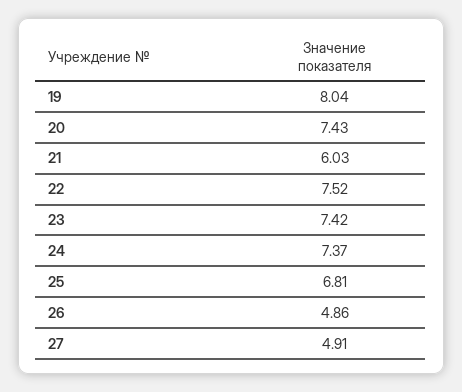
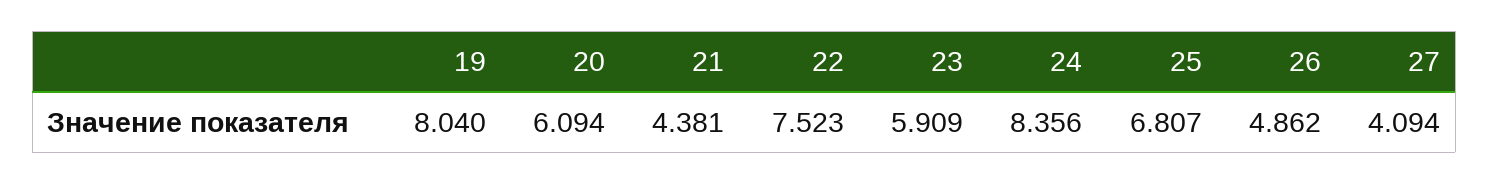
20: 7.43 -> 6.094
21: 6.03 -> 4.381
23: 7.42 -> 5.909
24: 7.37 -> 8.356
27: 4.91 -> 4.094

